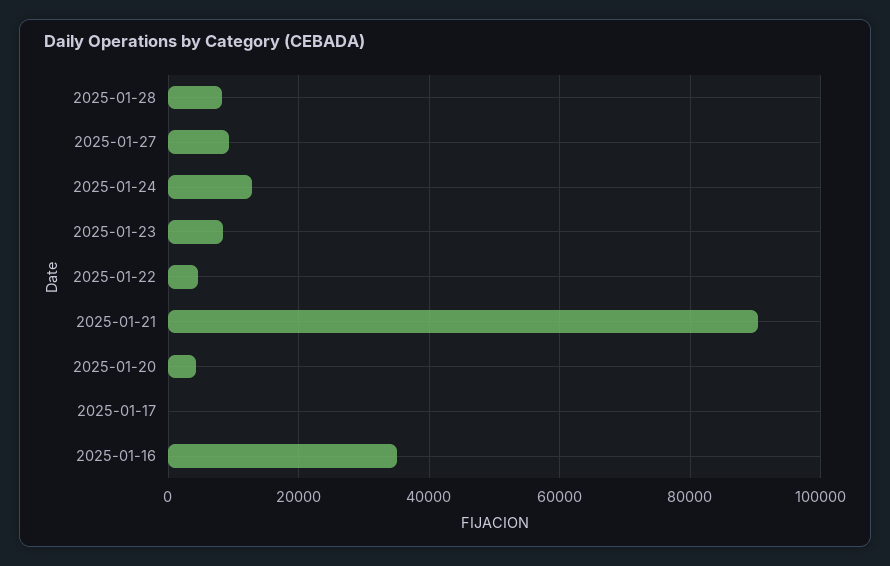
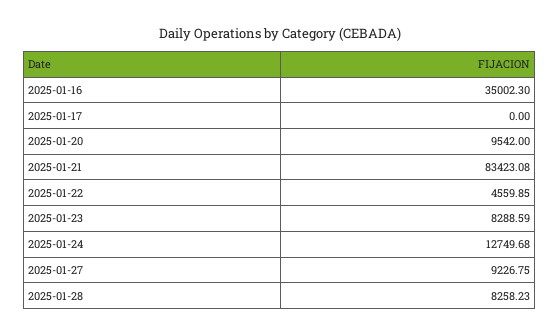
2025-01-21: 90000 -> 83423.08
2025-01-20: 4000 -> 9542

